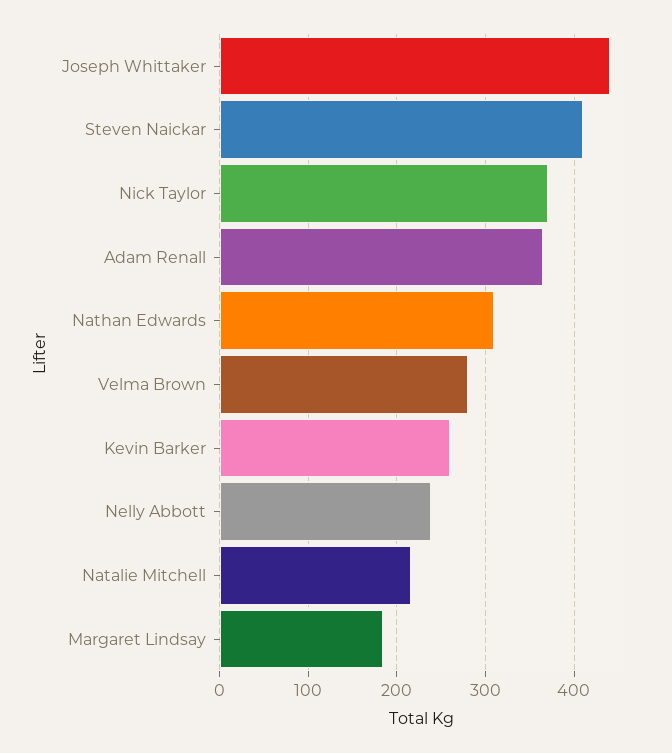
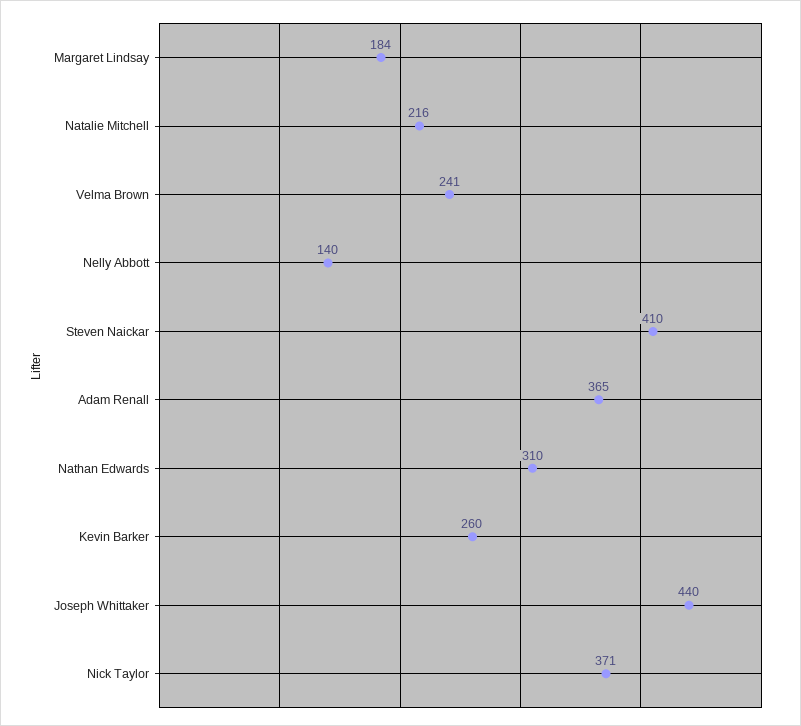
Velma Brown: 280 -> 241
Nelly Abbott: 240 -> 140

